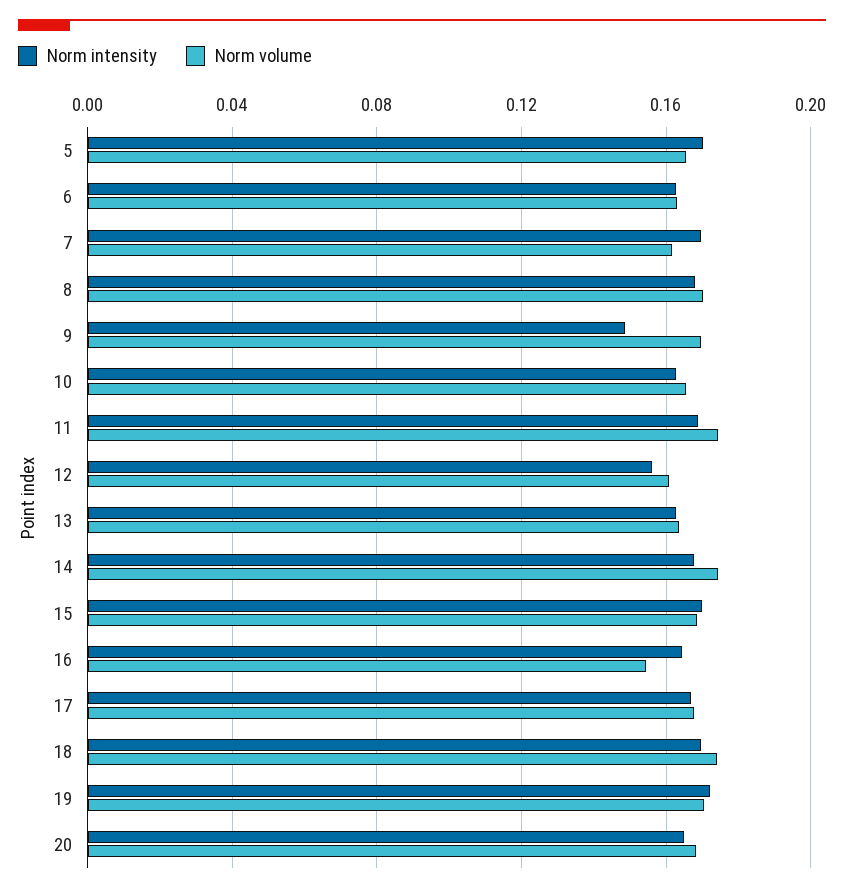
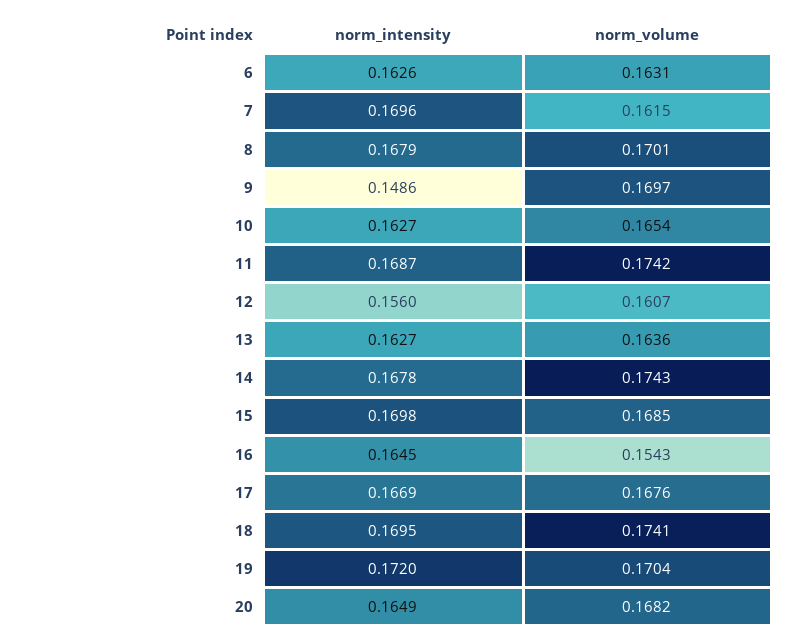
Norm intensity, 5: 0.17 -> none
Norm volume, 5: 0.165 -> none

